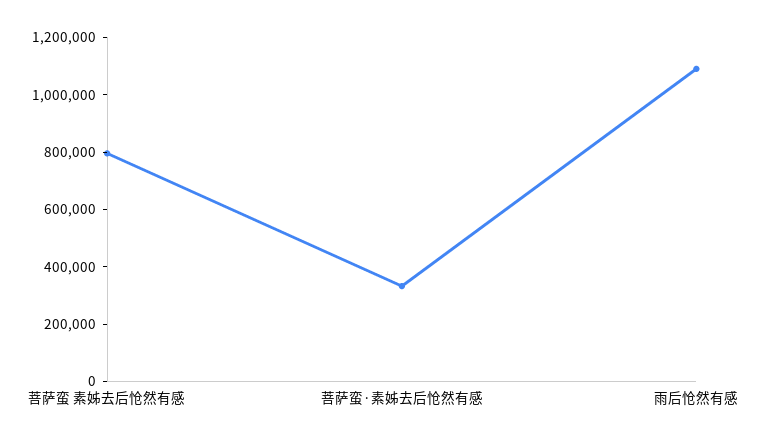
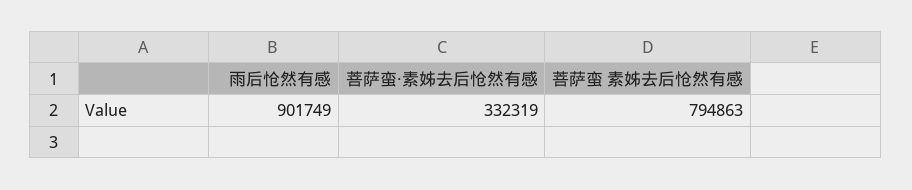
雨后怆然有感: 1100000 -> 901749

